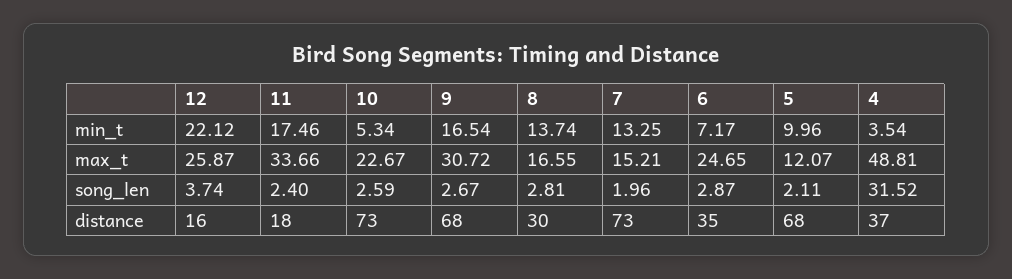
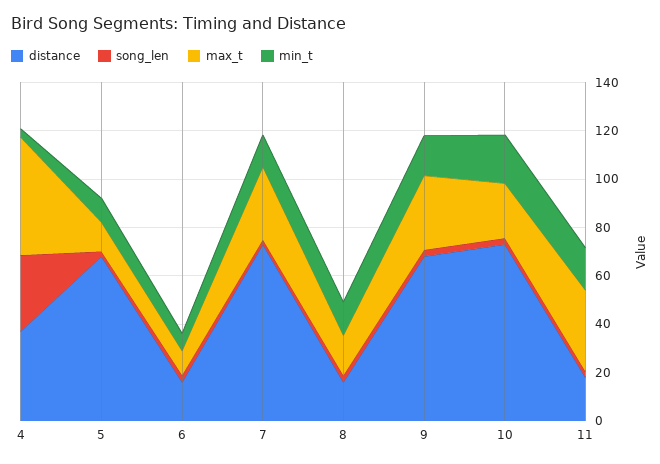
min_t, 12: 22.12 -> none
min_t, 10: 5.34 -> 20
max_t, 12: 25.87 -> none
max_t, 7: 15.21 -> 30
max_t, 6: 24.65 -> 10
song_len, 12: 3.74 -> none
distance, 12: 16 -> none
distance, 8: 30 -> 15
distance, 6: 35 -> 15

